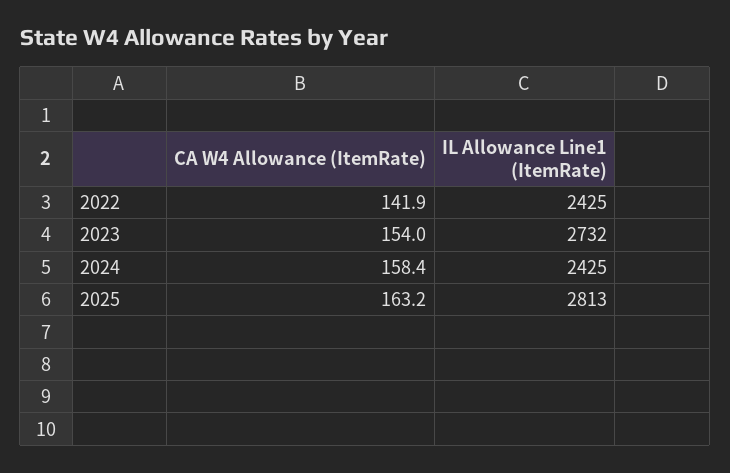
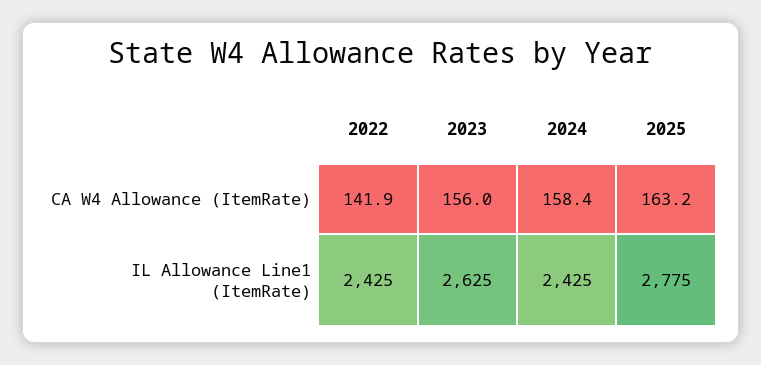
CA W4 Allowance (ItemRate), 2023: 154 -> 156
IL Allowance Line1 (ItemRate), 2023: 2732 -> 2625
IL Allowance Line1 (ItemRate), 2025: 2813 -> 2775

